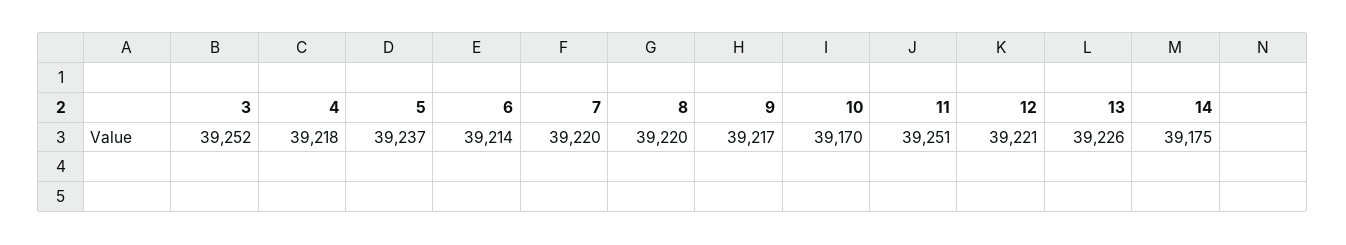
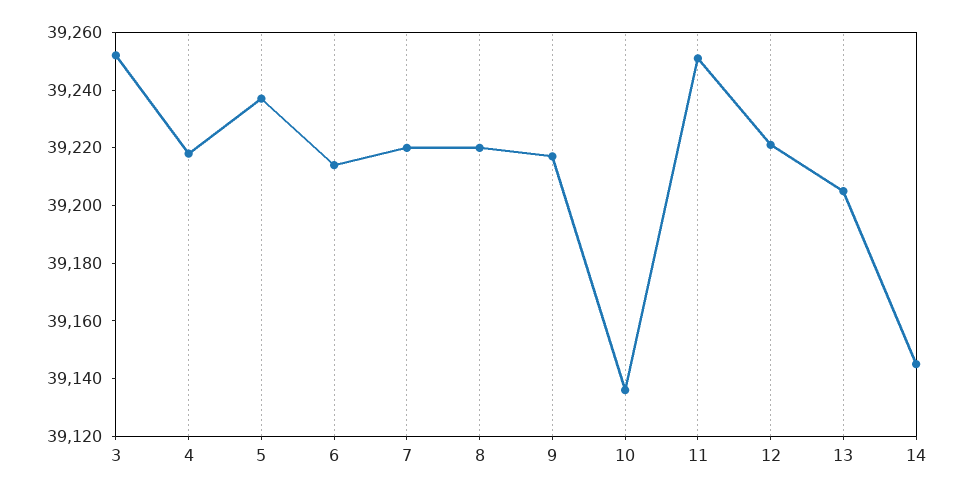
10: 39170 -> 39135
13: 39226 -> 39205
14: 39175 -> 39145

